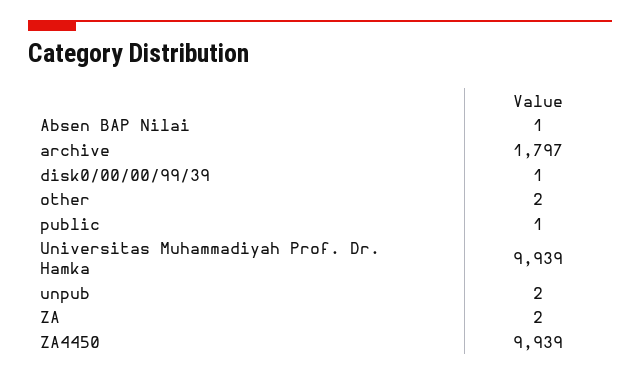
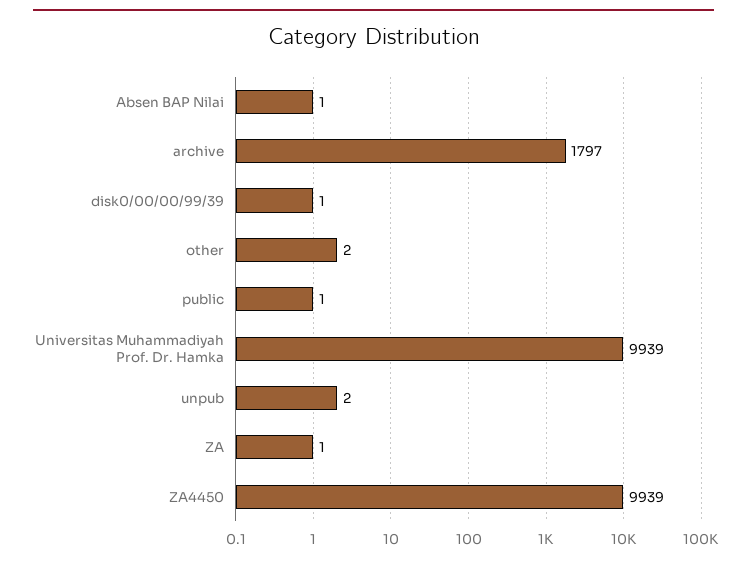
ZA: 2 -> 1

